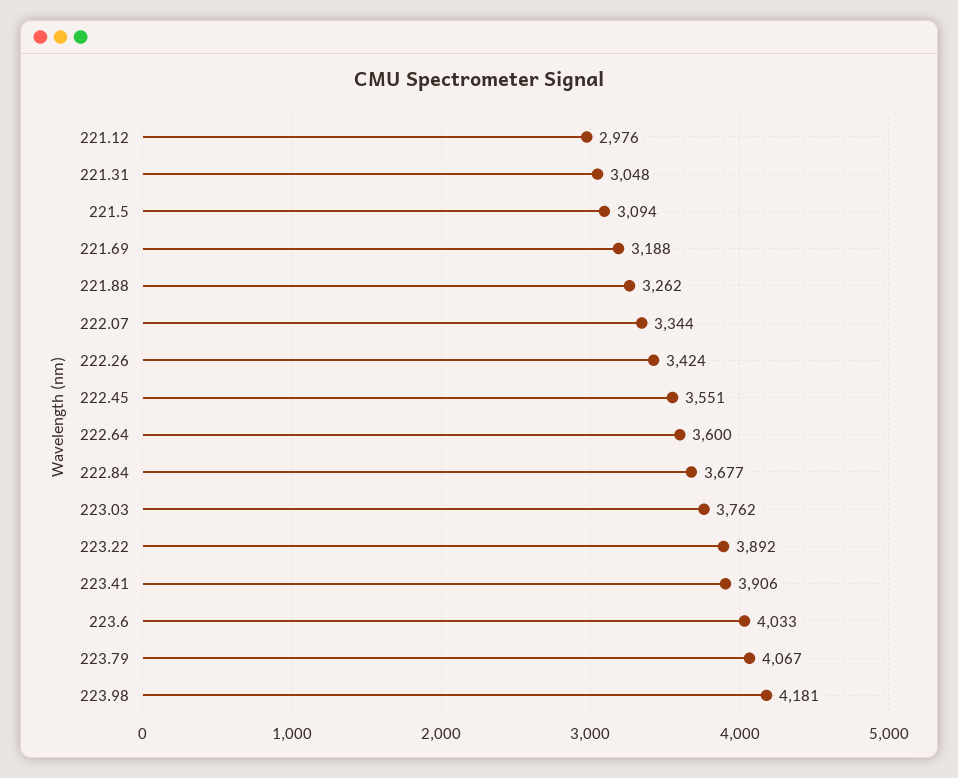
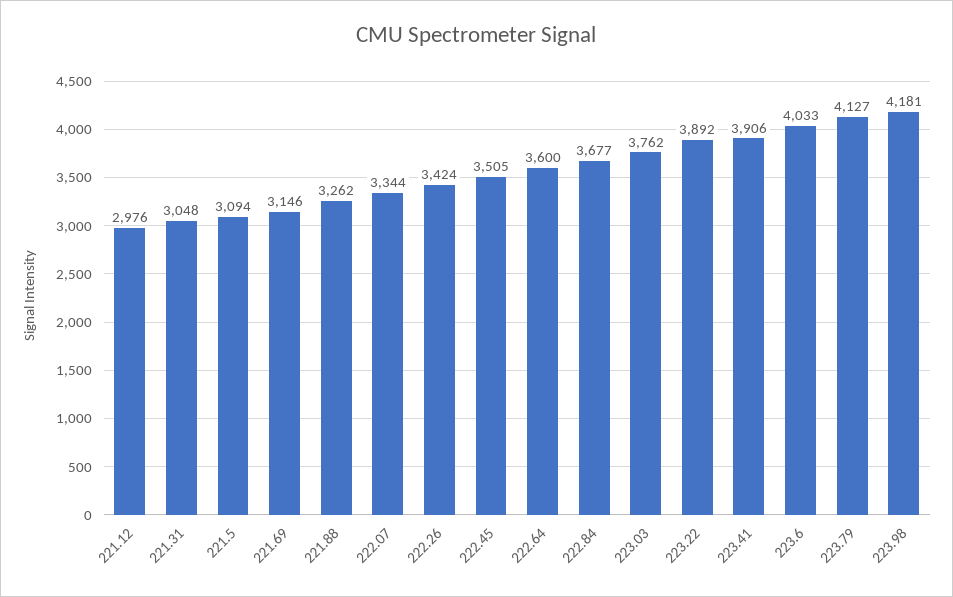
221.69: 3188 -> 3146
222.45: 3551 -> 3505
223.79: 4067 -> 4127

